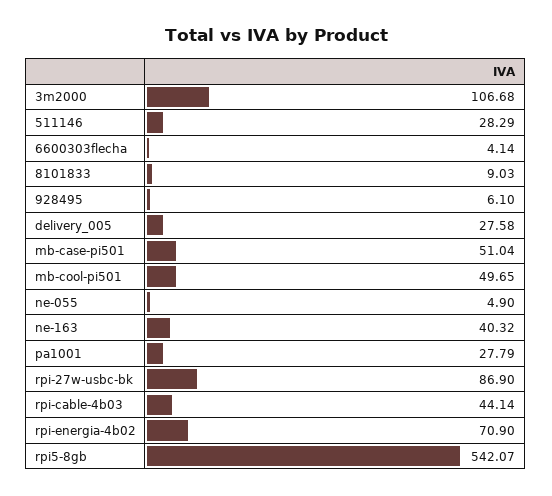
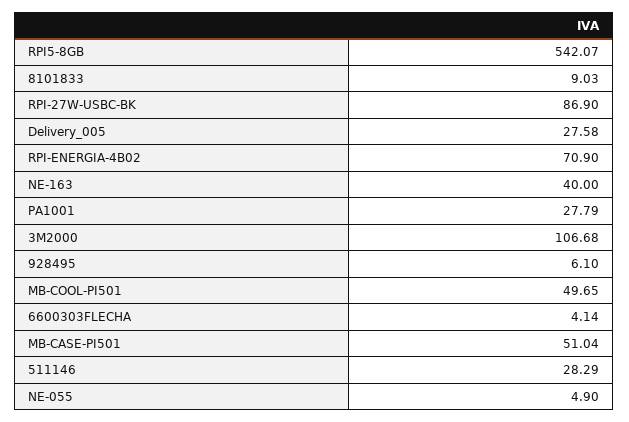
ne-163: 40.32 -> 40
rpi-cable-4b03: 44.14 -> none

